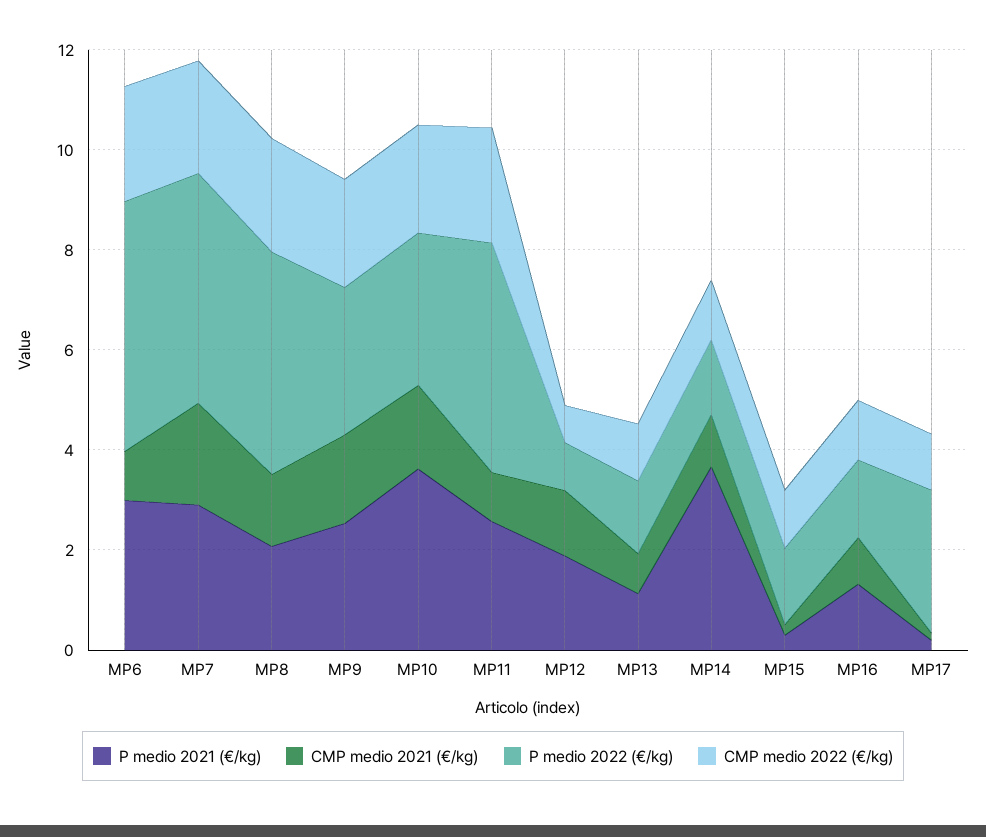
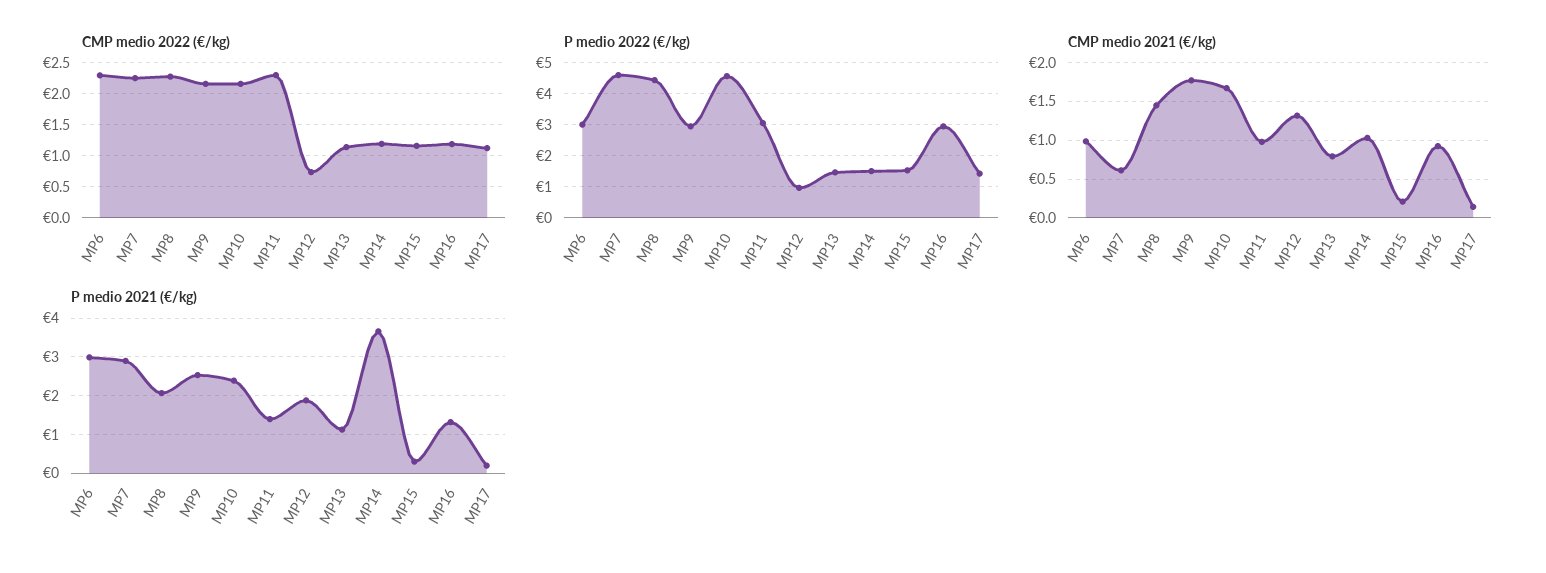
P medio 2022 (€/kg), MP6: 5 -> 3
CMP medio 2021 (€/kg), MP7: 2 -> 0.6
P medio 2021 (€/kg), MP10: 3.5 -> 2.4
P medio 2022 (€/kg), MP10: 3 -> 4.6
P medio 2021 (€/kg), MP11: 2.5 -> 1.4
P medio 2022 (€/kg), MP11: 4.5 -> 3
P medio 2022 (€/kg), MP16: 1.5 -> 3
P medio 2022 (€/kg), MP17: 3 -> 1.4

